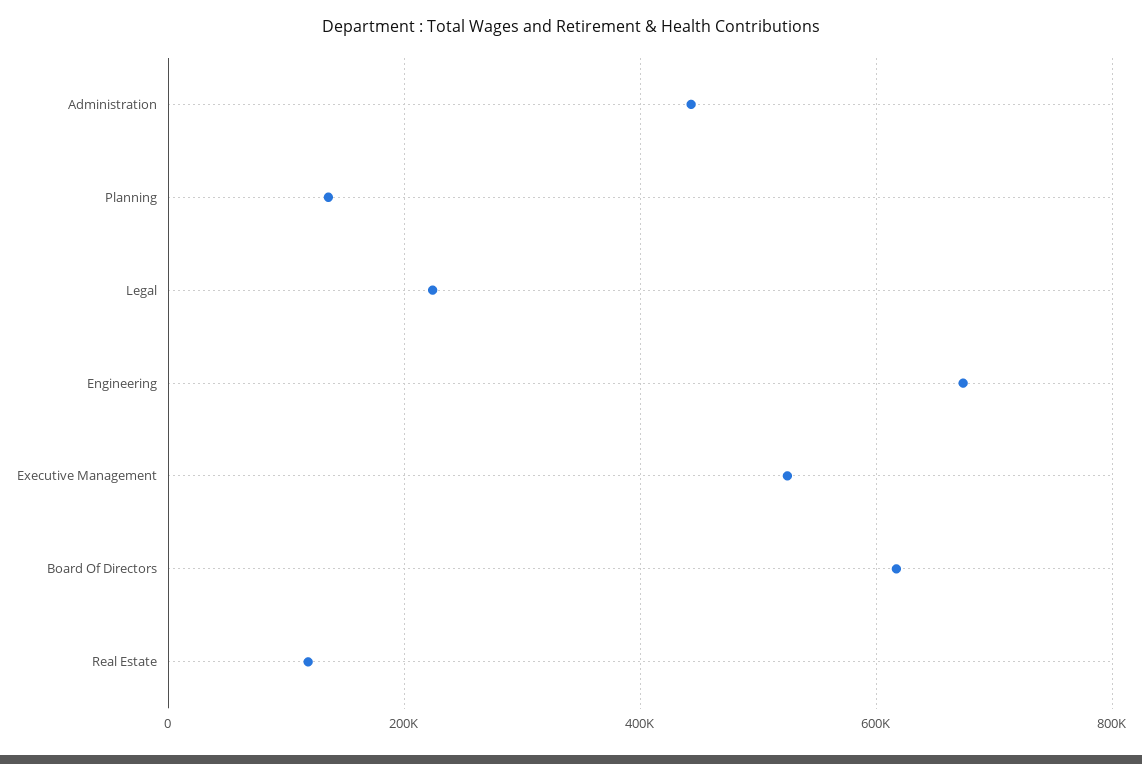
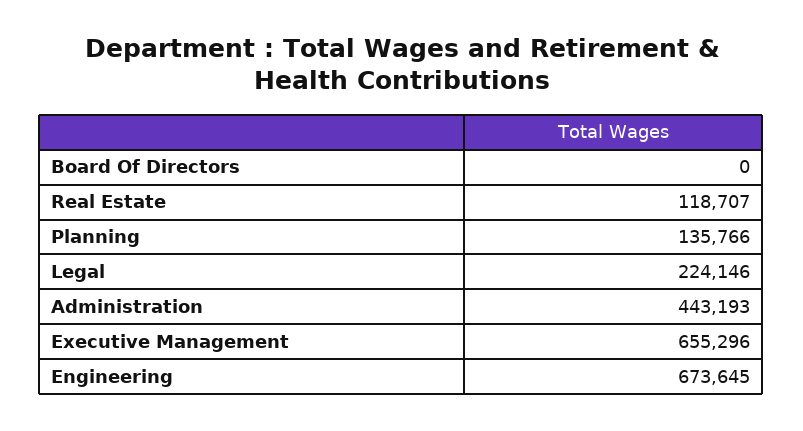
Executive Management: 520000 -> 655296
Board Of Directors: 620000 -> 0

